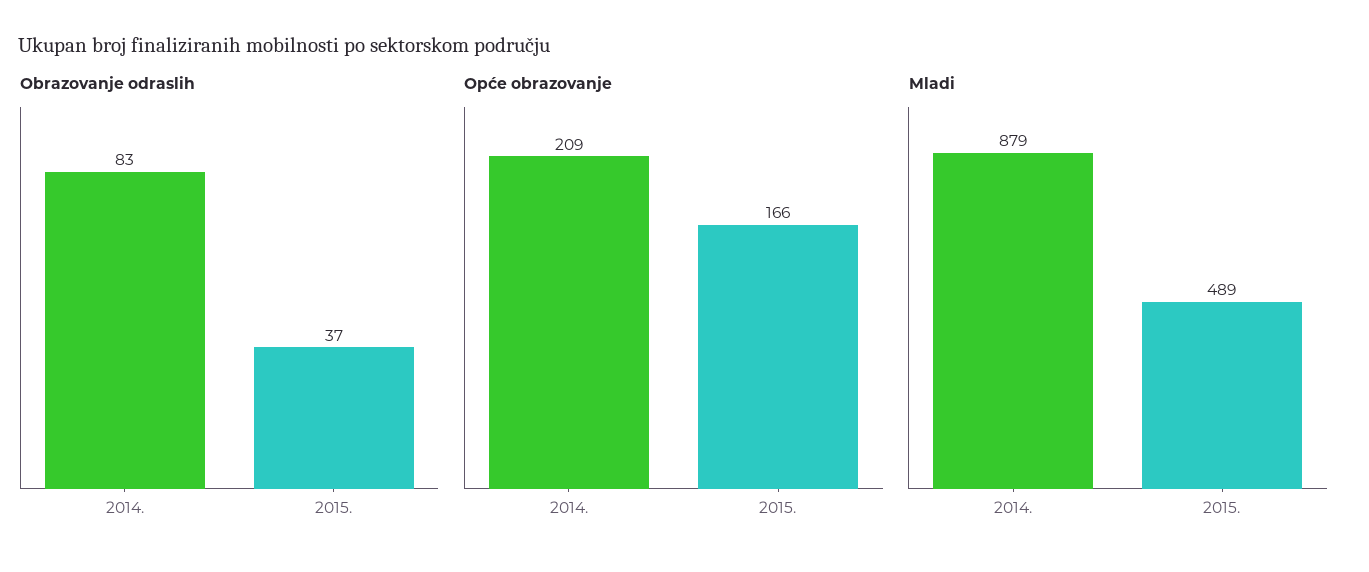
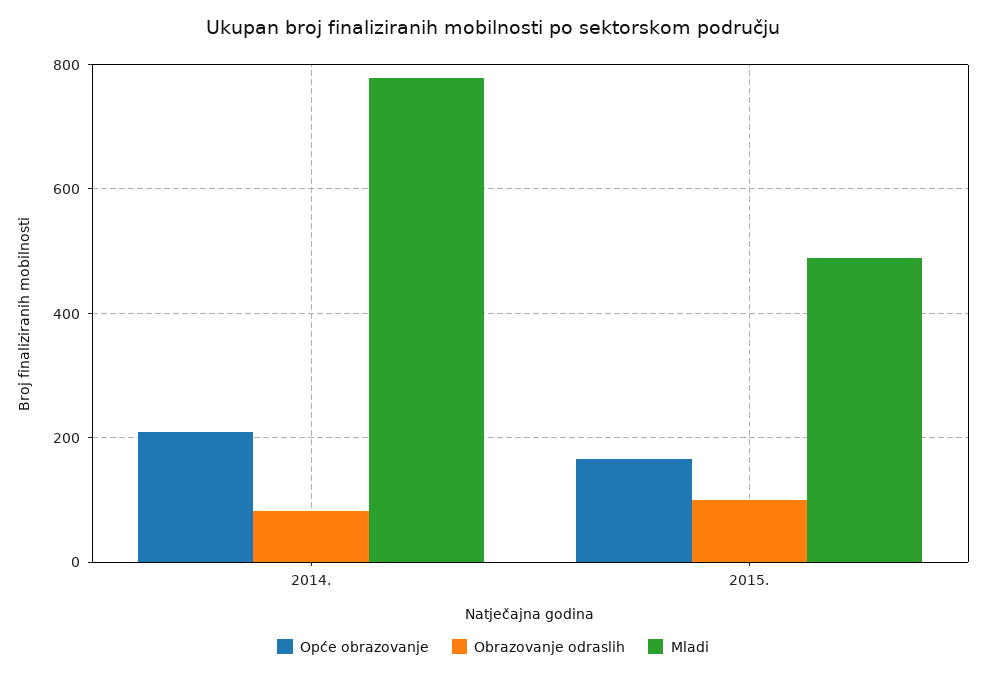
Obrazovanje odraslih, 2015.: 37 -> 100
Mladi, 2014.: 879 -> 780

